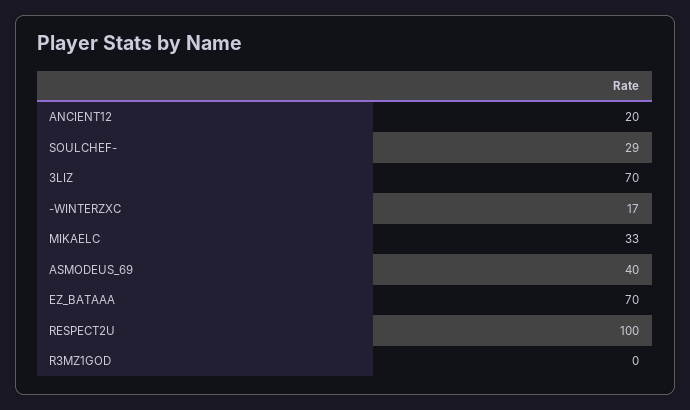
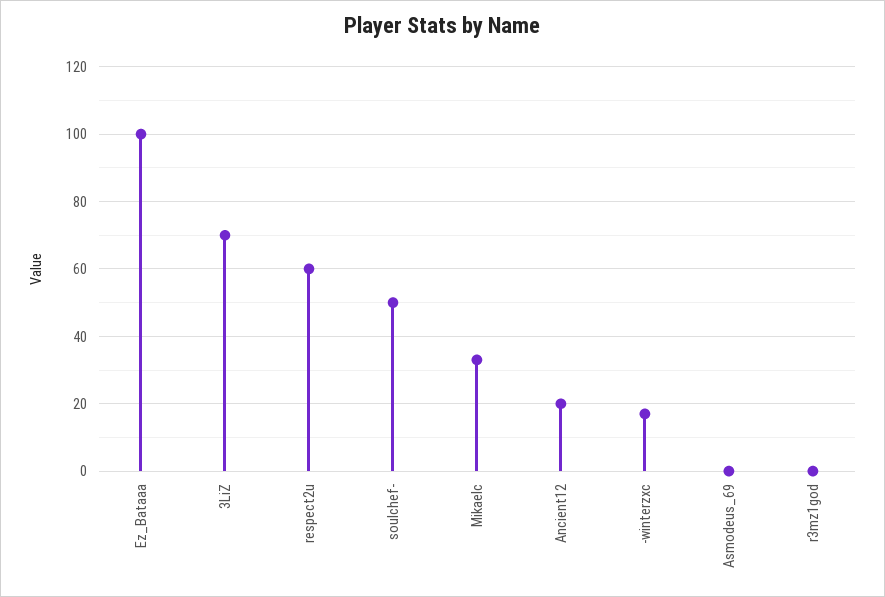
SOULCHEF-: 29 -> 50
ASMODEUS_69: 40 -> 0
EZ_BATAAA: 70 -> 100
RESPECT2U: 100 -> 60

